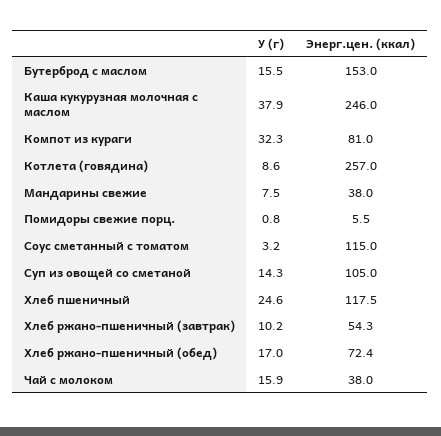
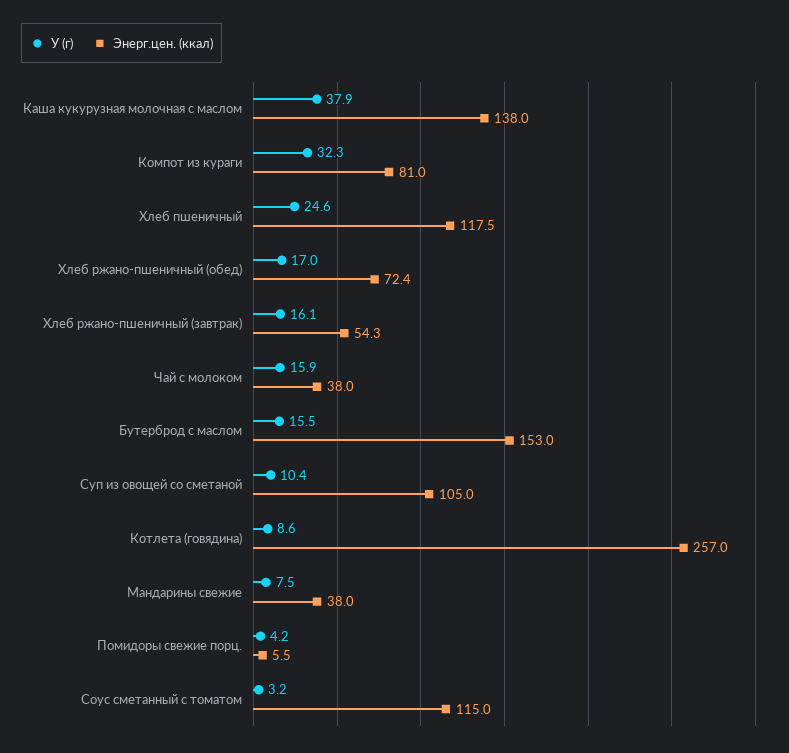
Энерг.цен. (ккал), Каша кукурузная молочная с маслом: 246 -> 138
У (г), Помидоры свежие порц.: 0.8 -> 4.2
У (г), Суп из овощей со сметаной: 14.3 -> 10.4
У (г), Хлеб ржано-пшеничный (завтрак): 10.2 -> 16.1

